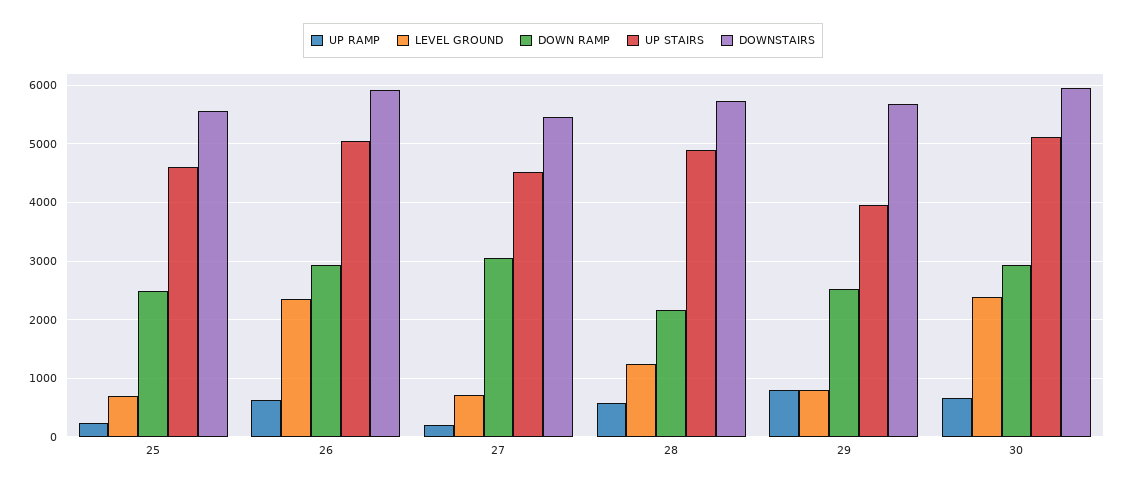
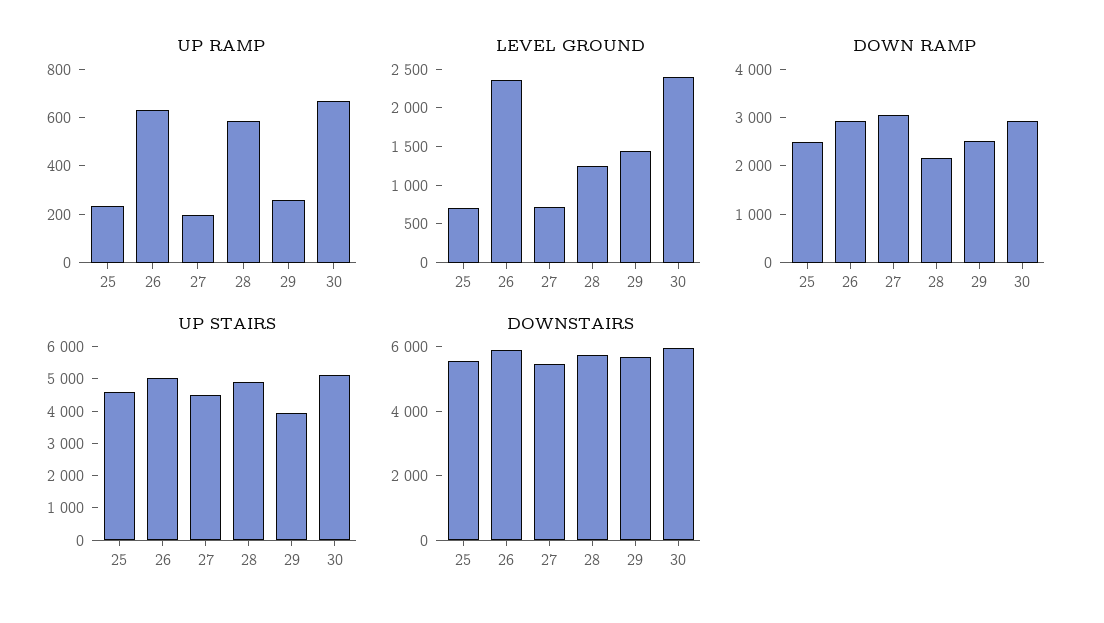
UP RAMP, 29: 800 -> 250
LEVEL GROUND, 29: 800 -> 1500

